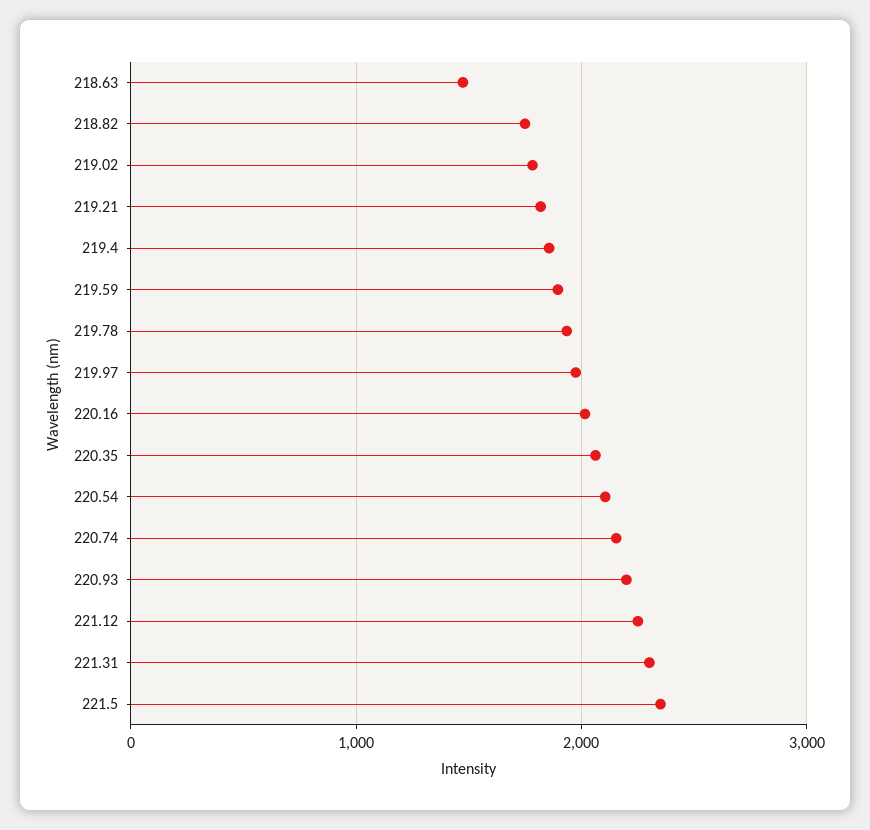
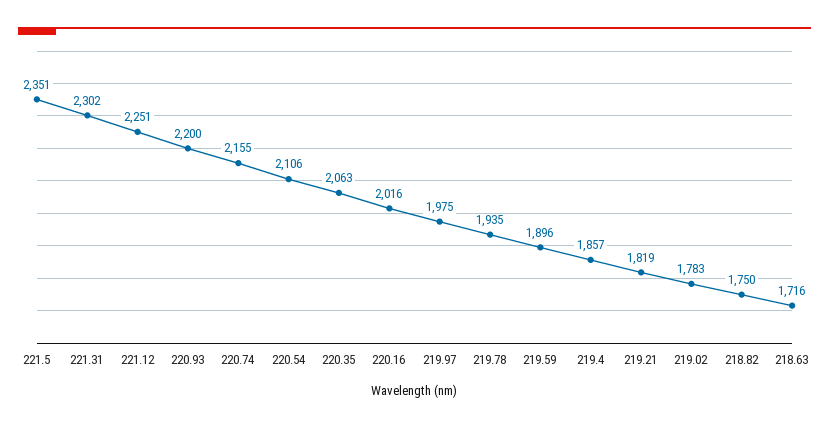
218.63: 1500 -> 1716

